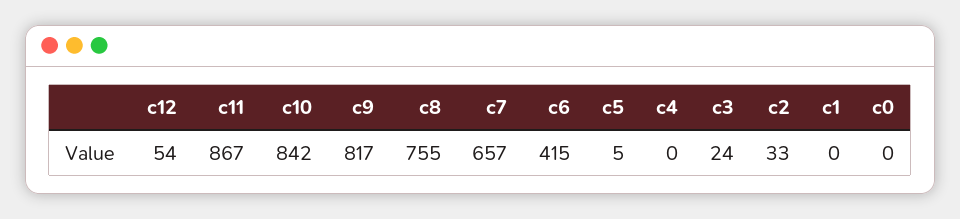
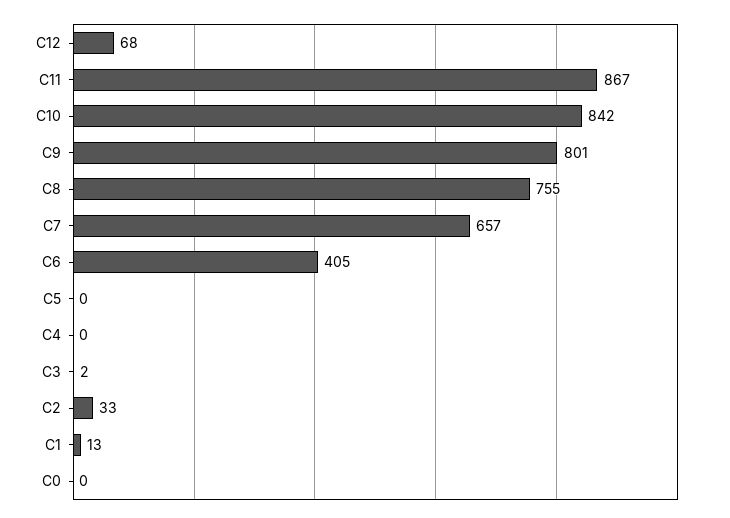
c12: 54 -> 68
c9: 817 -> 801
c6: 415 -> 405
c5: 5 -> 0
c3: 24 -> 2
c1: 0 -> 13

